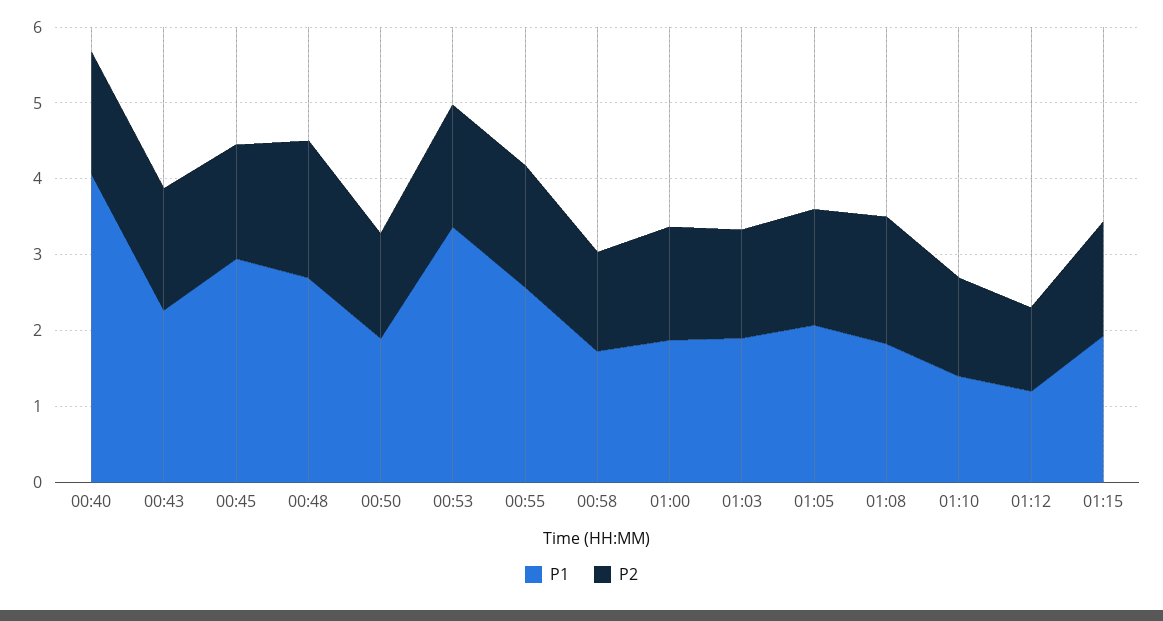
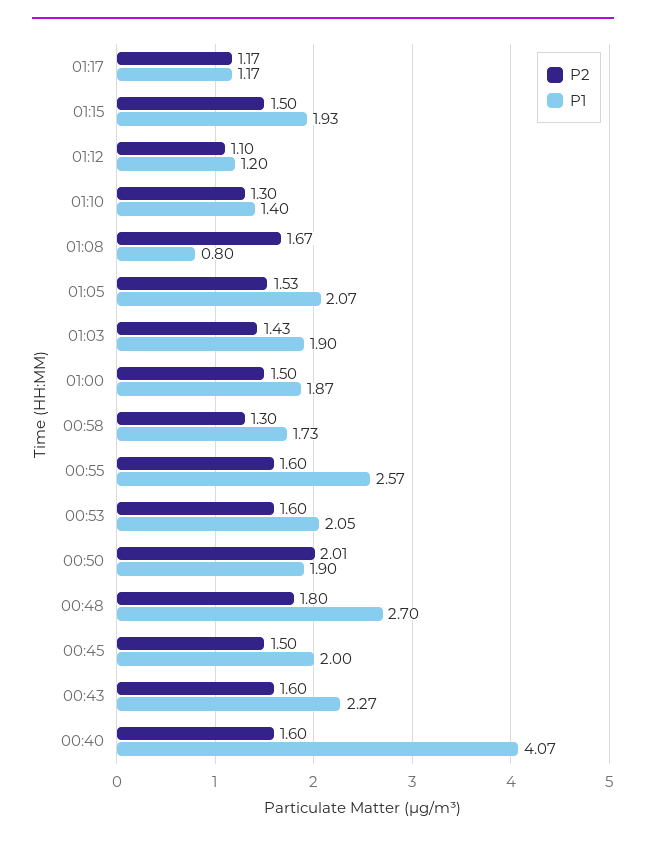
P1, 00:45: 3 -> 2
P2, 00:50: 1.4 -> 2.01
P1, 00:53: 3.4 -> 2.05
P1, 01:08: 1.8 -> 0.8
P2, 01:17: none -> 1.17
P1, 01:17: none -> 1.17

